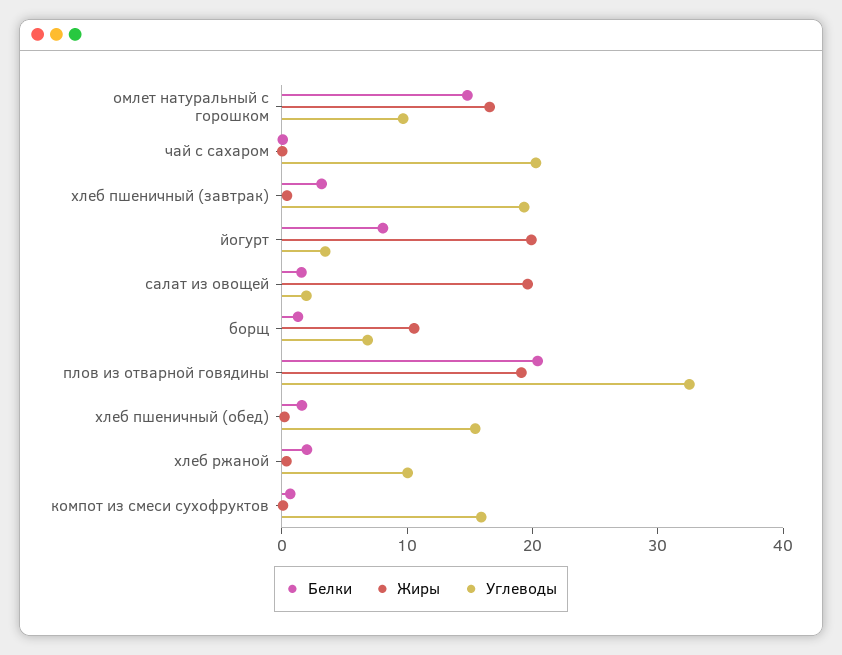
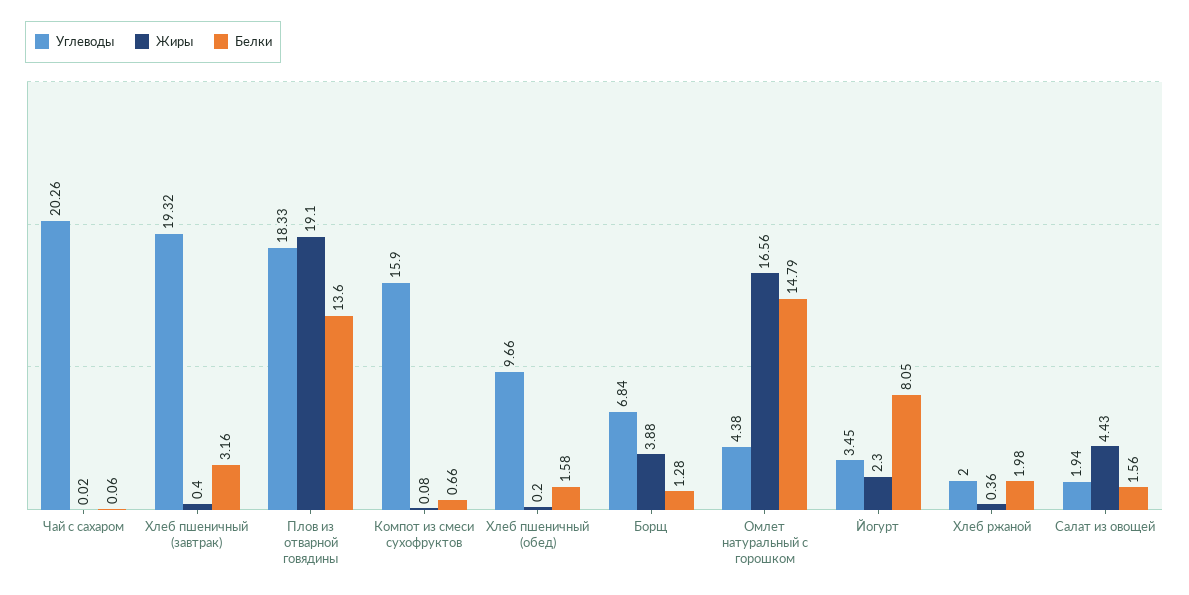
Углеводы, омлет натуральный с горошком: 10 -> 4.38
Жиры, йогурт: 20 -> 2.3
Жиры, салат из овощей: 20 -> 4.43
Жиры, борщ: 10 -> 3.88
Белки, плов из отварной говядины: 20 -> 13.6
Углеводы, плов из отварной говядины: 32 -> 18.33
Углеводы, хлеб пшеничный (обед): 16 -> 9.66
Углеводы, хлеб ржаной: 10 -> 2

